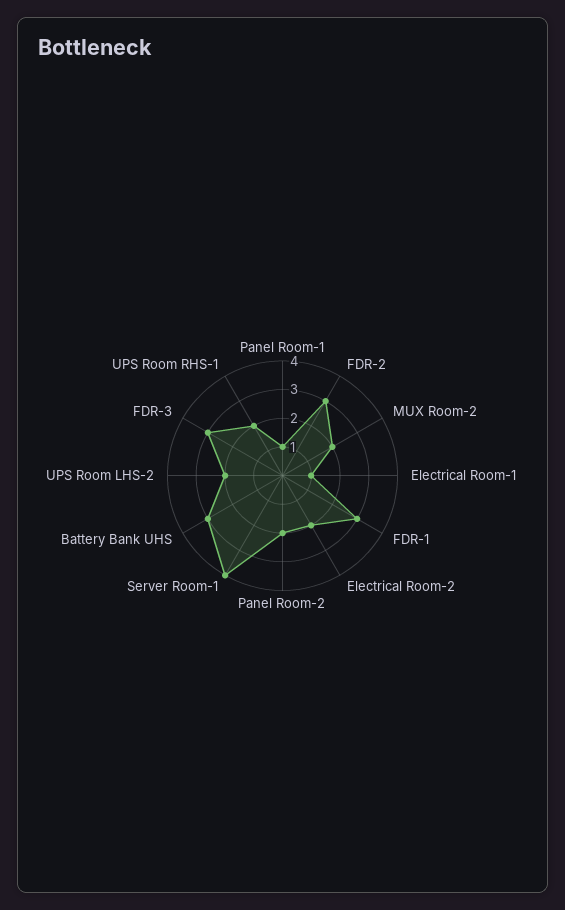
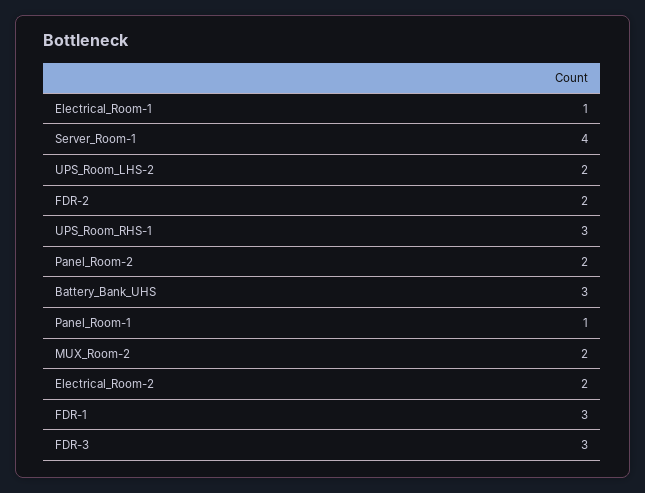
FDR-2: 3 -> 2
UPS Room RHS-1: 2 -> 3

